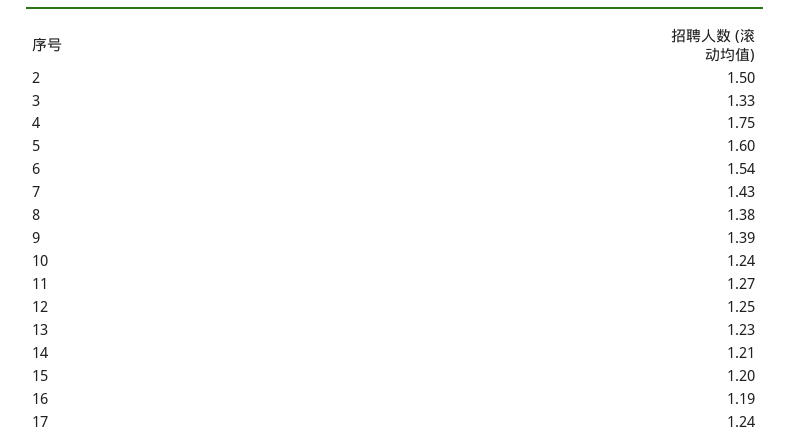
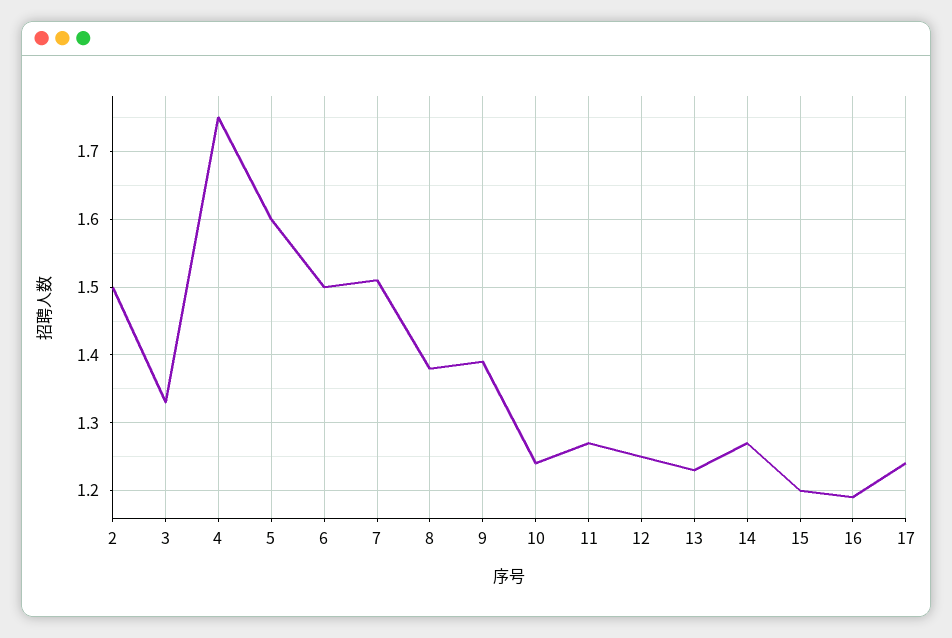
6: 1.54 -> 1.5
7: 1.43 -> 1.51
14: 1.21 -> 1.27

